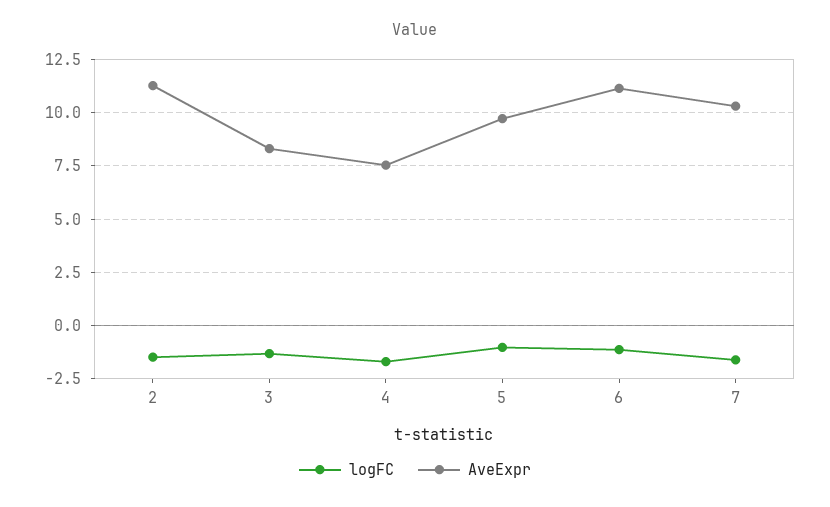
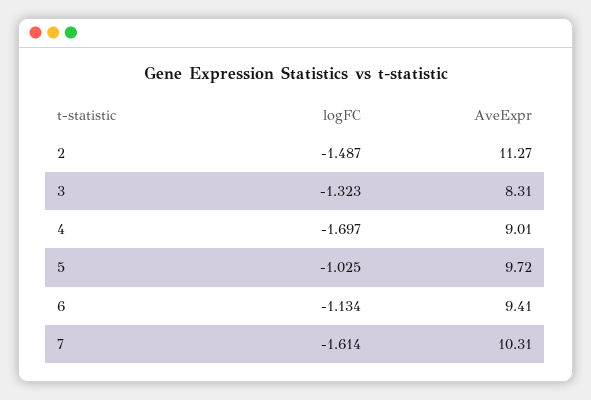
AveExpr, 4: 7.5 -> 9.01
AveExpr, 6: 11 -> 9.41

